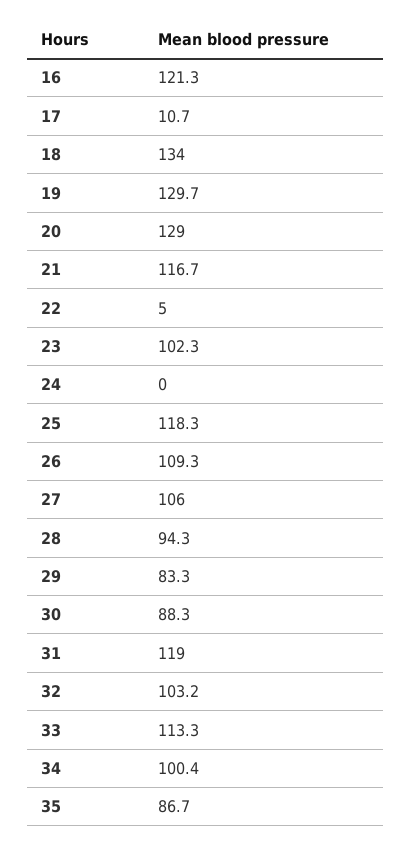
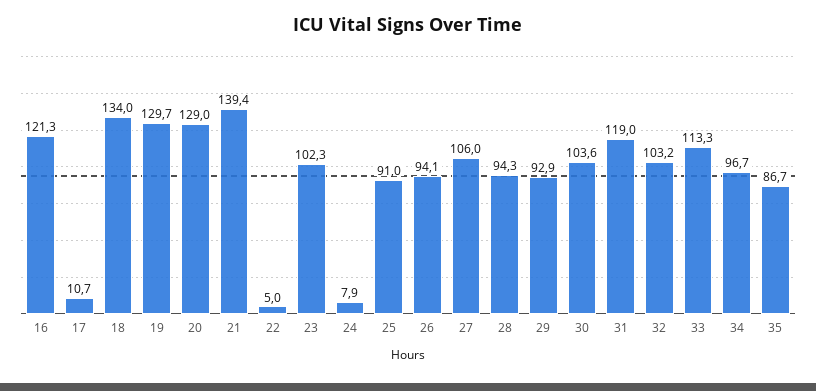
21: 116.7 -> 139.4
24: 0 -> 7.9
25: 118.3 -> 91
26: 109.3 -> 94.1
29: 83.3 -> 92.9
30: 88.3 -> 103.6
34: 100.4 -> 96.7

